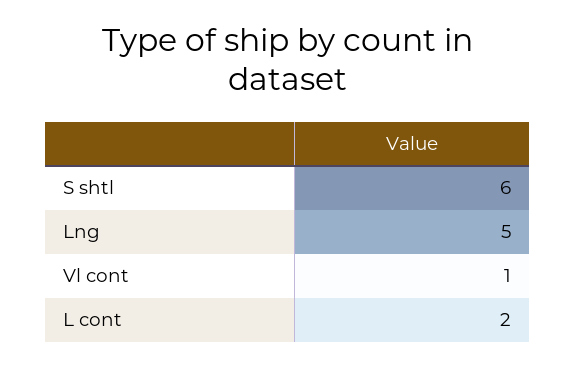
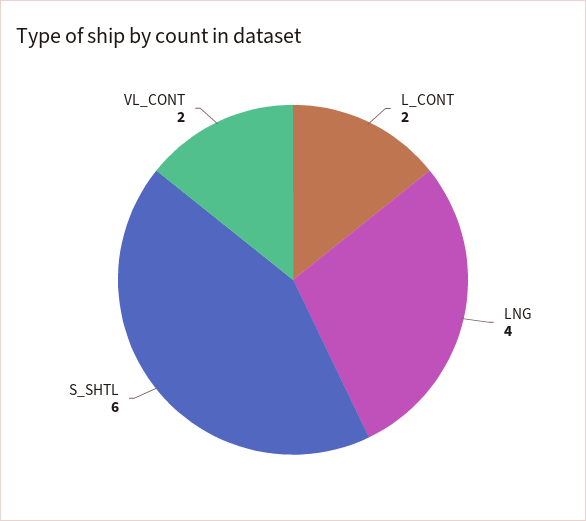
Lng: 5 -> 4
Vl cont: 1 -> 2

